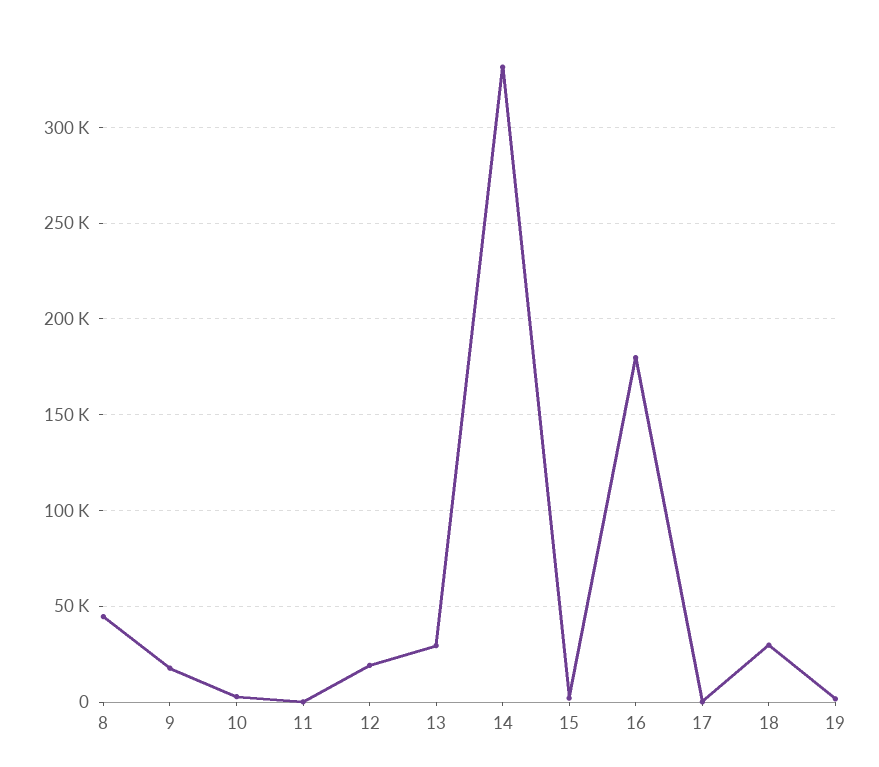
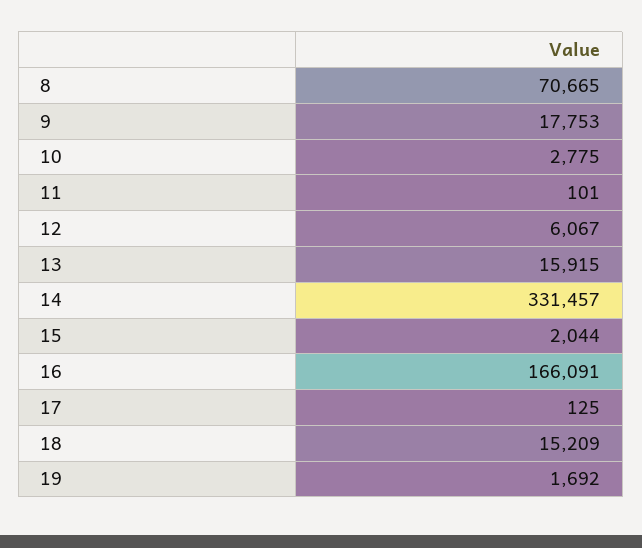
8: 45000 -> 70665
12: 20000 -> 6067
13: 30000 -> 15915
16: 180000 -> 166091
18: 30000 -> 15209

